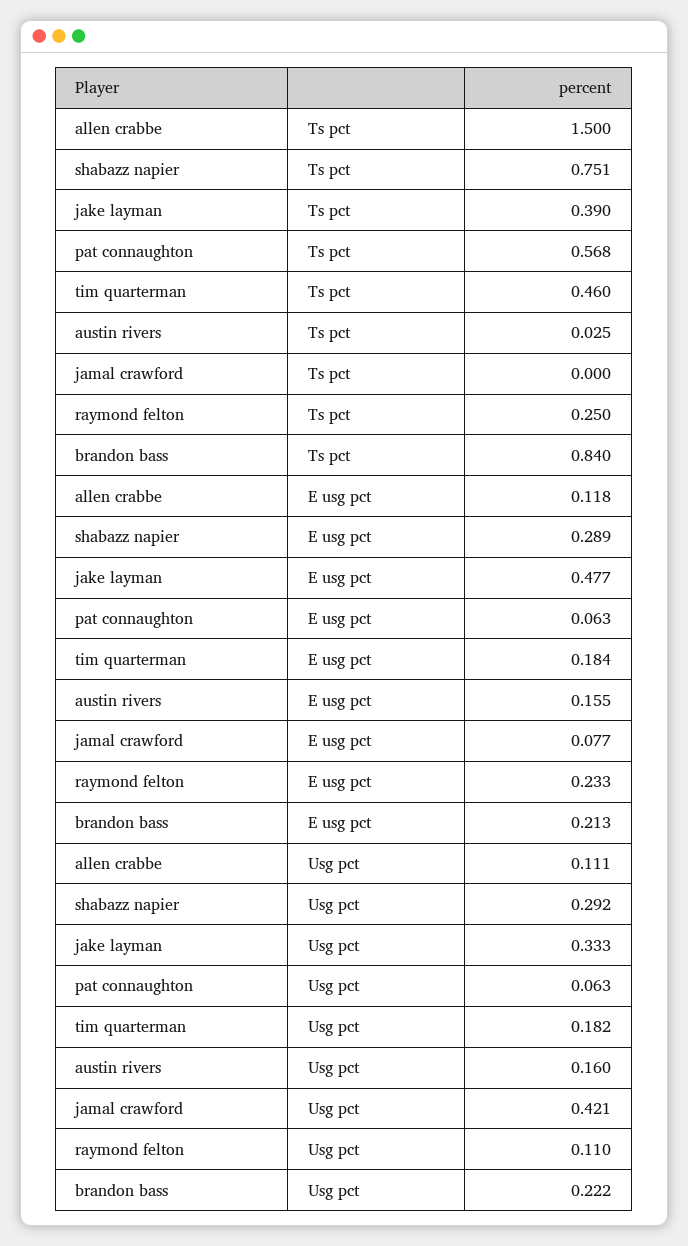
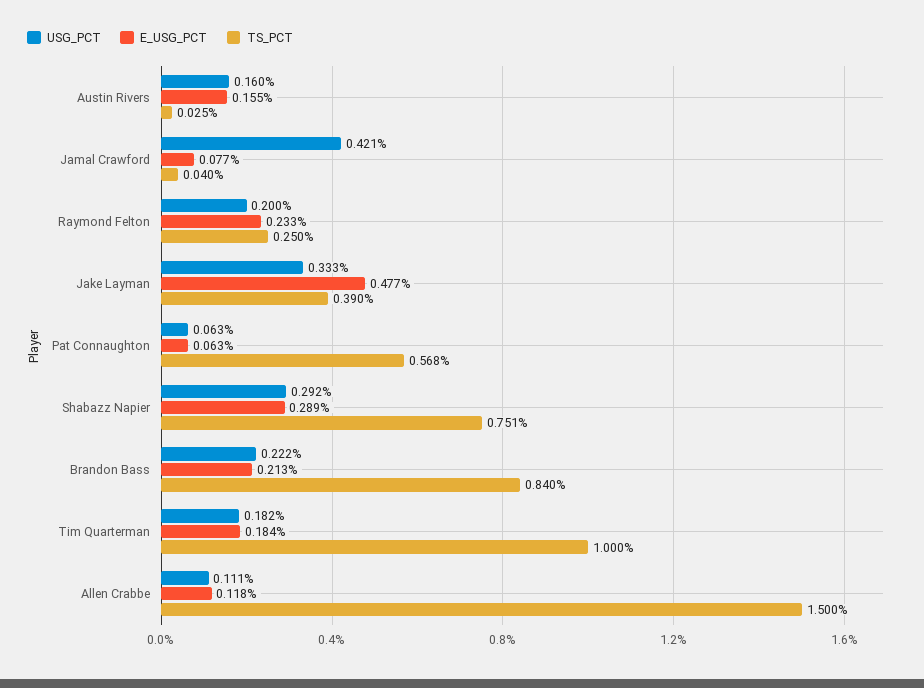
Ts pct, tim quarterman: 0.46 -> 1
Ts pct, jamal crawford: 0 -> 0.04
Usg pct, raymond felton: 0.11 -> 0.2

